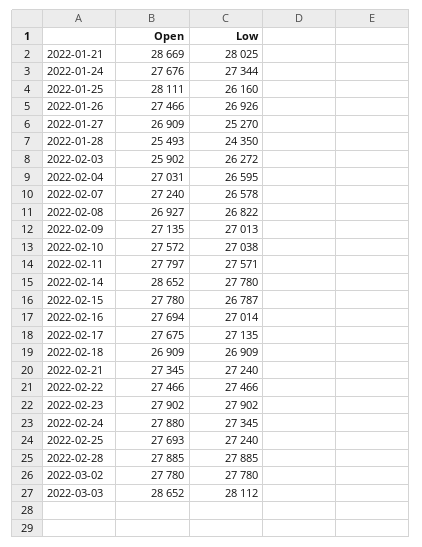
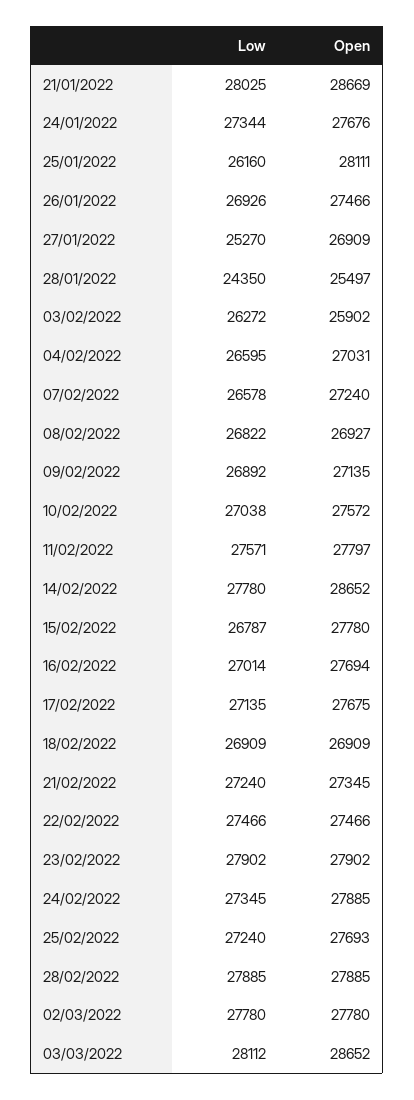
Open, 2022-01-28: 25493 -> 25497
Low, 2022-02-09: 27013 -> 26892
Open, 2022-02-24: 27880 -> 27885

